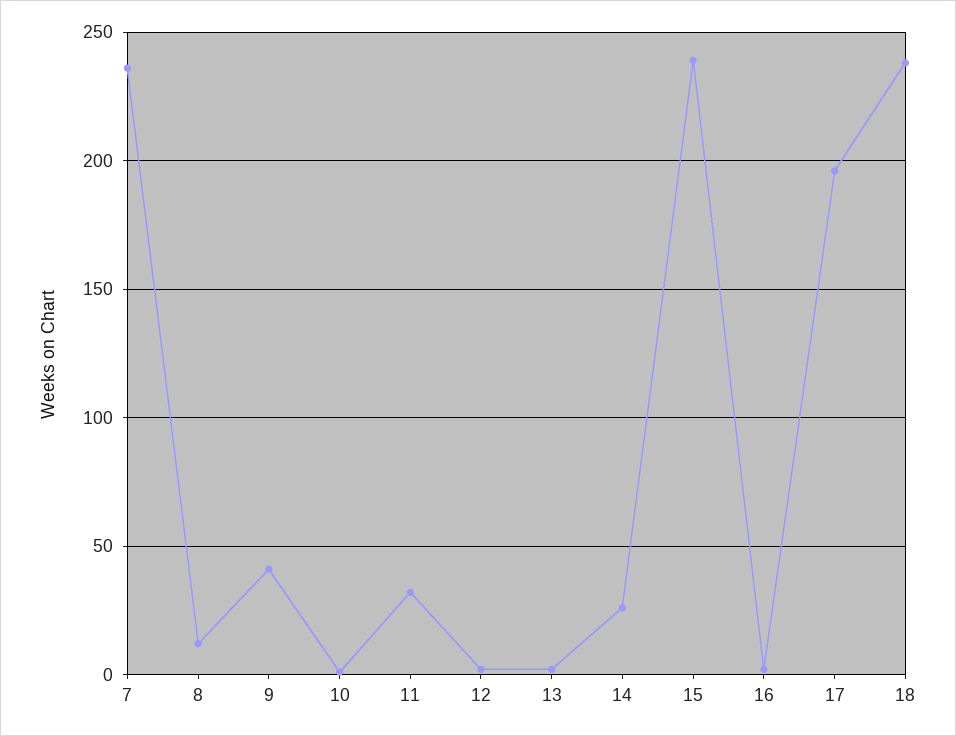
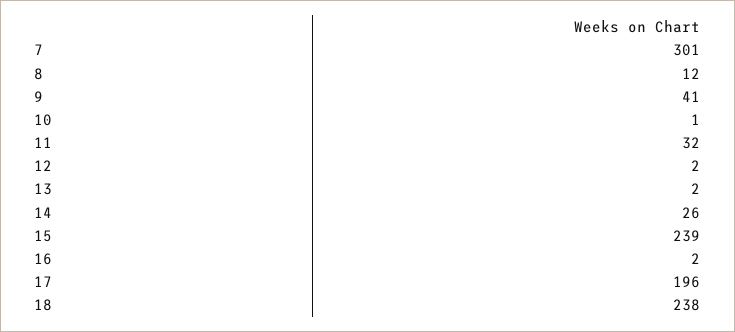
7: 235 -> 301

